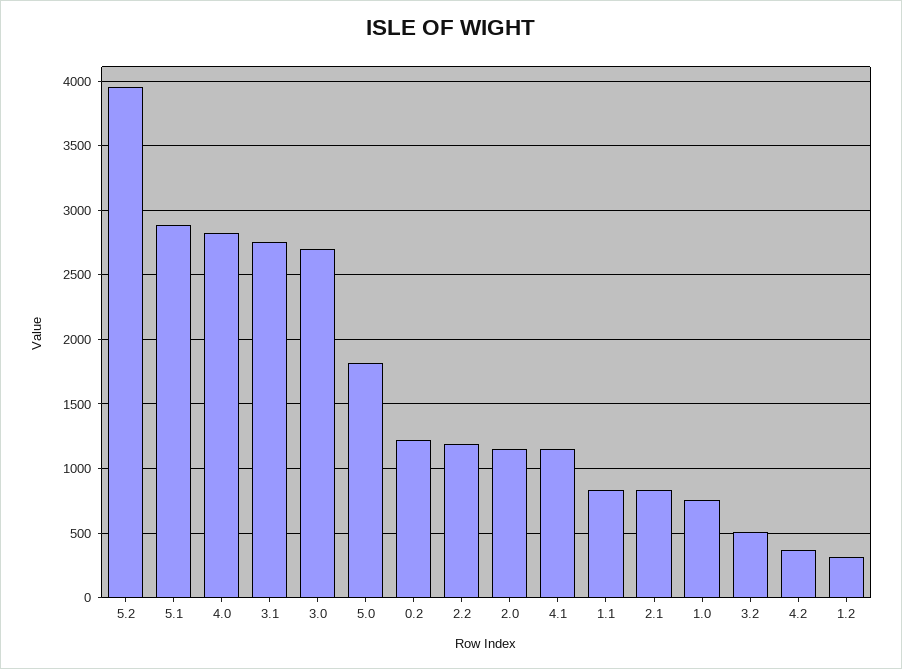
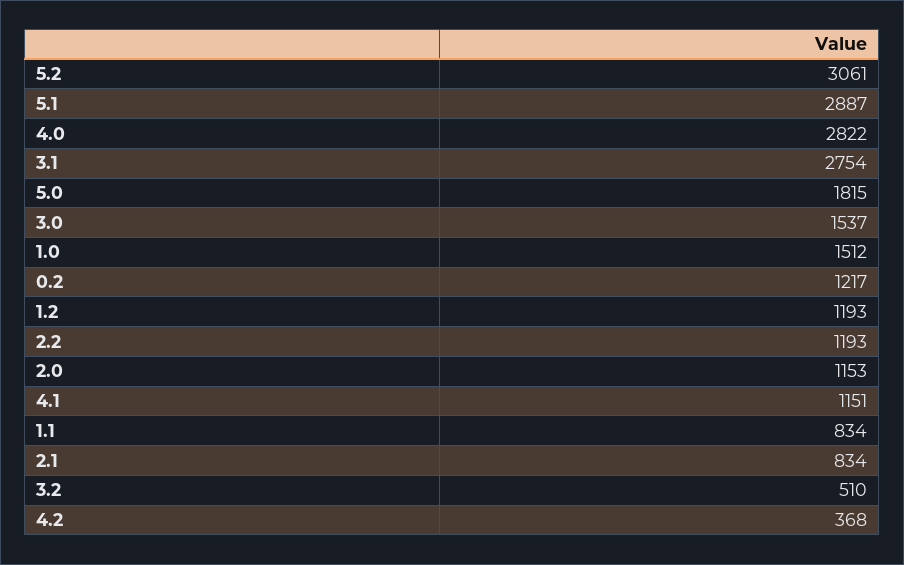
5.2: 3950 -> 3061
3.0: 2700 -> 1537
1.0: 750 -> 1512
1.2: 300 -> 1193

